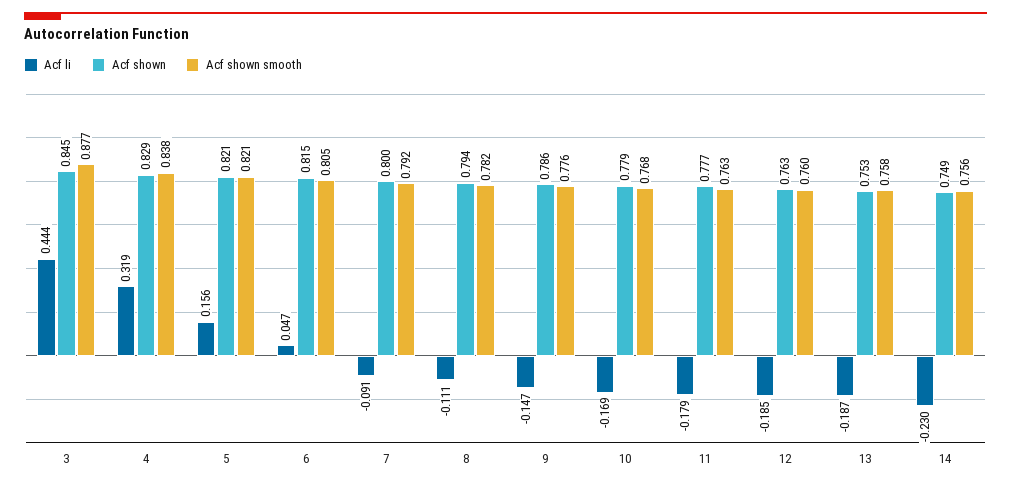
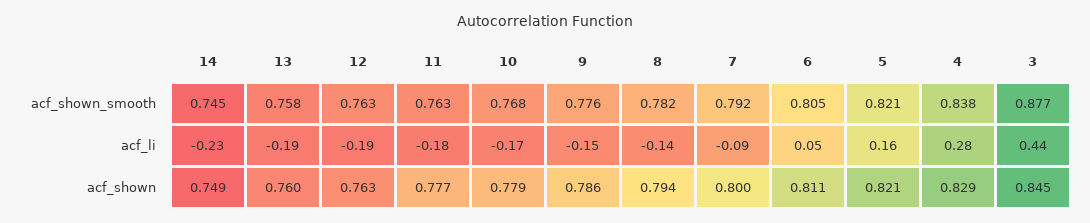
Acf li, 4: 0.319 -> 0.28
Acf shown, 6: 0.815 -> 0.811
Acf li, 8: -0.111 -> -0.14
Acf shown smooth, 12: 0.76 -> 0.763
Acf shown, 13: 0.753 -> 0.76
Acf shown smooth, 14: 0.756 -> 0.745

